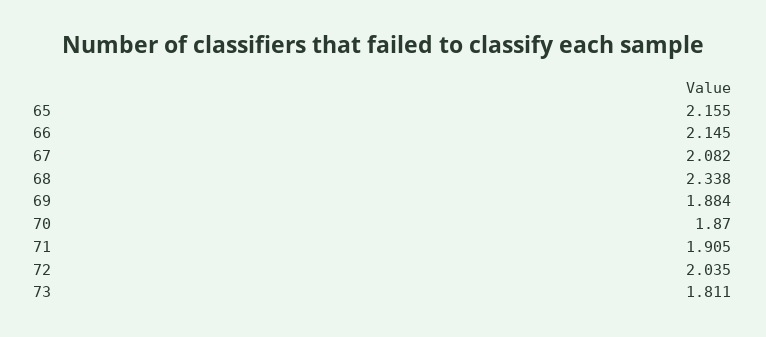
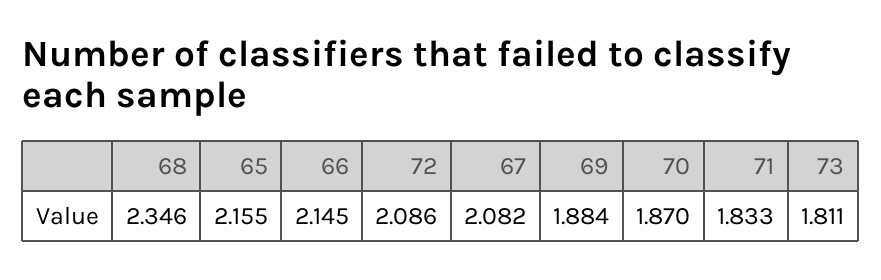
68: 2.338 -> 2.346
71: 1.905 -> 1.833
72: 2.035 -> 2.086

